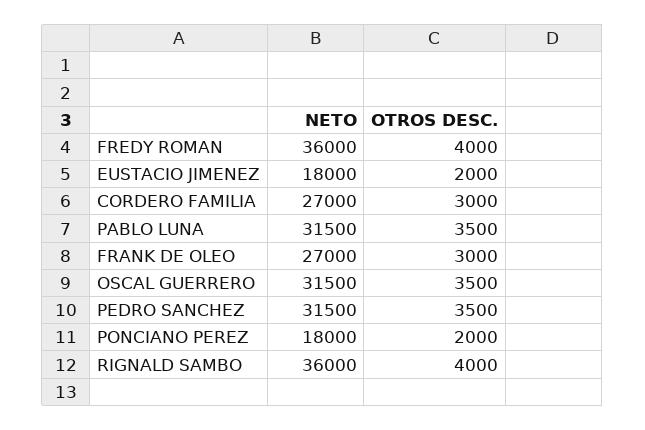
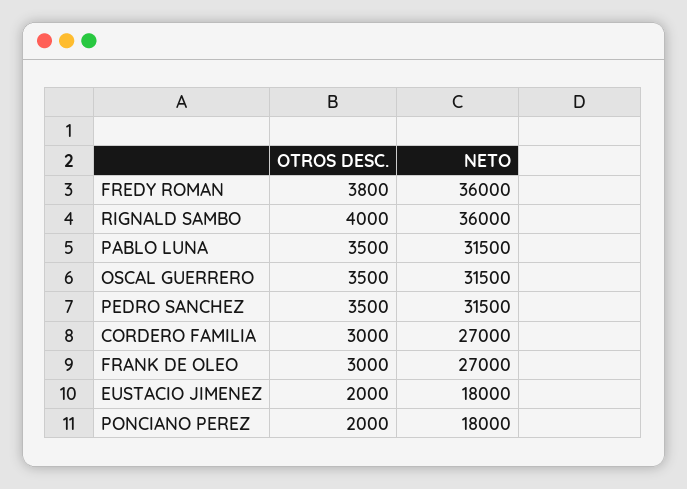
OTROS DESC., FREDY ROMAN: 4000 -> 3800

